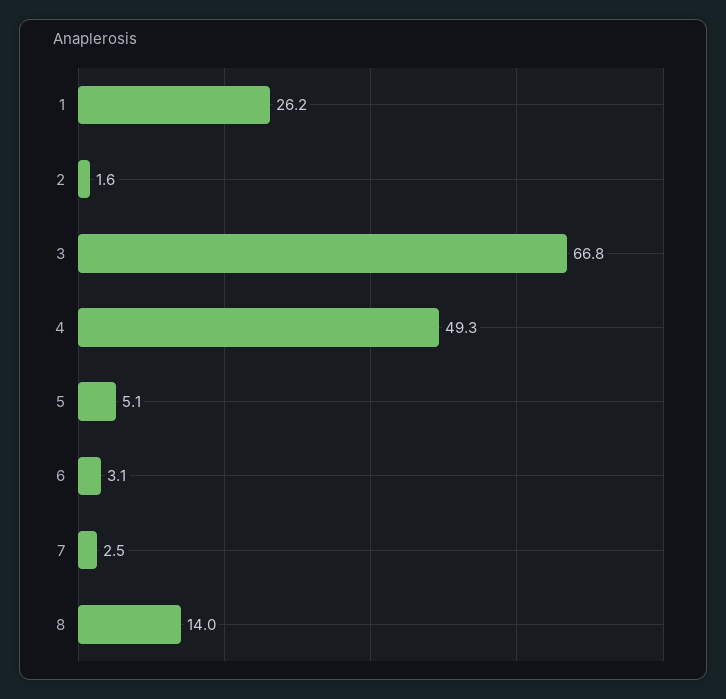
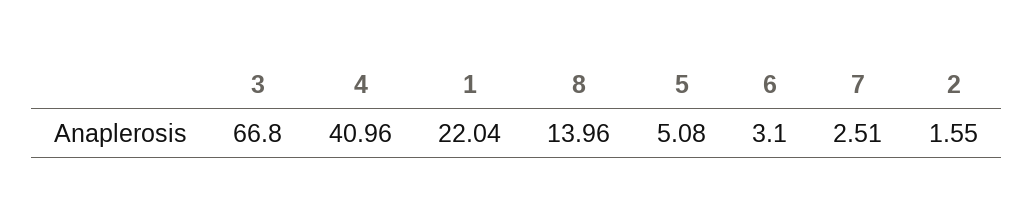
1: 26.2 -> 22.04
4: 49.3 -> 40.96

